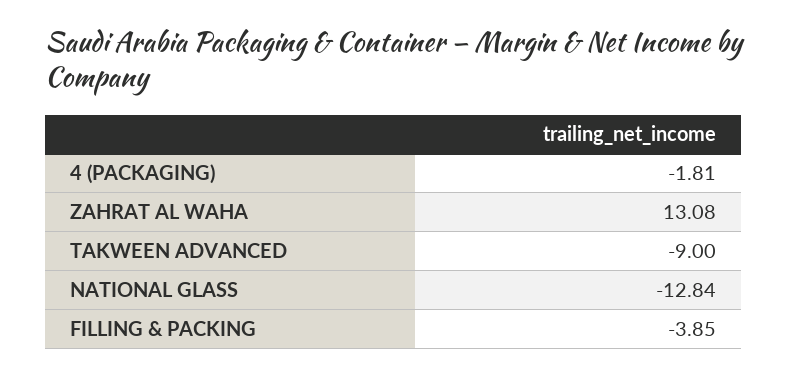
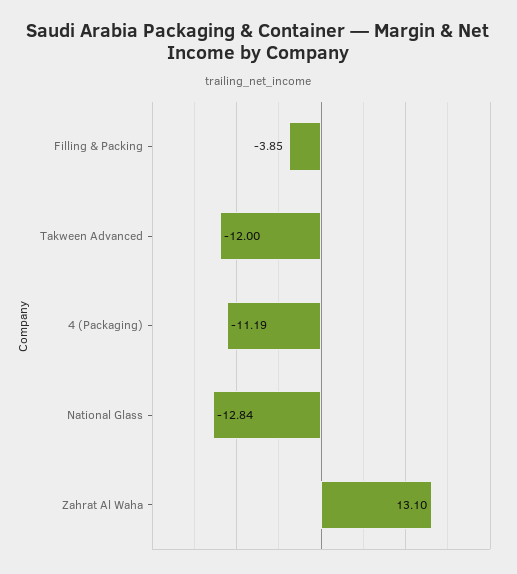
4 (PACKAGING): -1.81 -> -11.19
ZAHRAT AL WAHA: 13.08 -> 13.1
TAKWEEN ADVANCED: -9 -> -12

